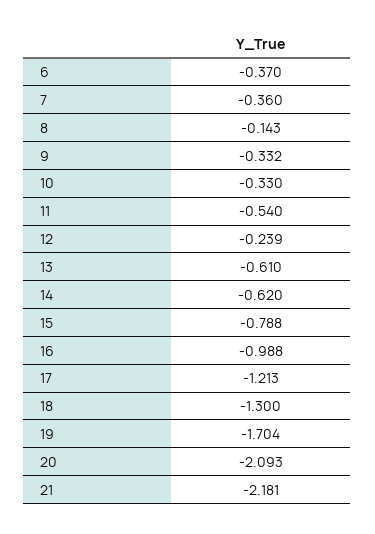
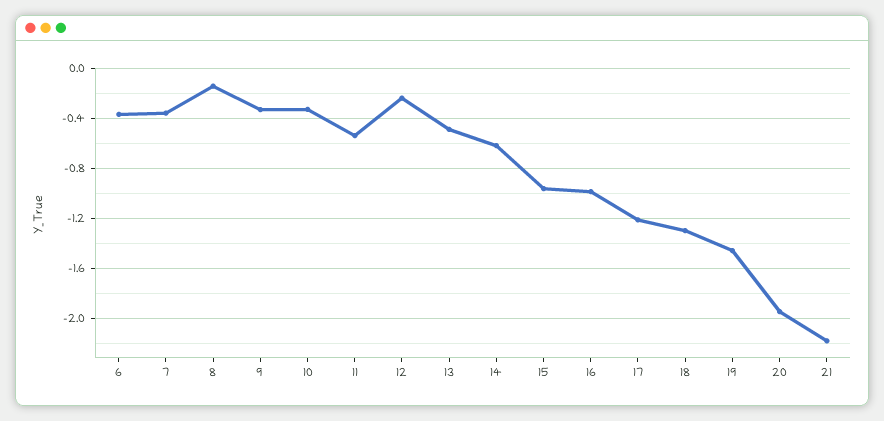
13: -0.61 -> -0.5
15: -0.788 -> -0.95
19: -1.704 -> -1.45
20: -2.093 -> -1.95

